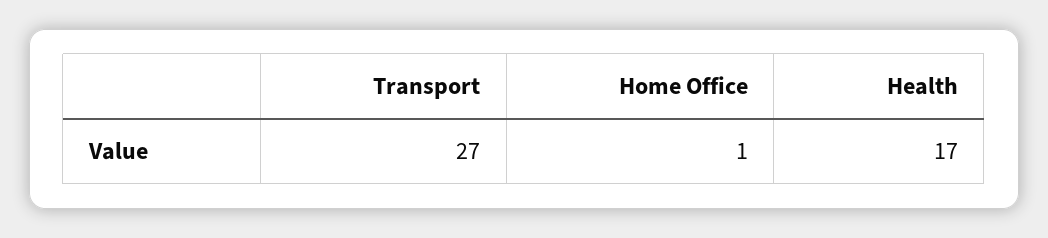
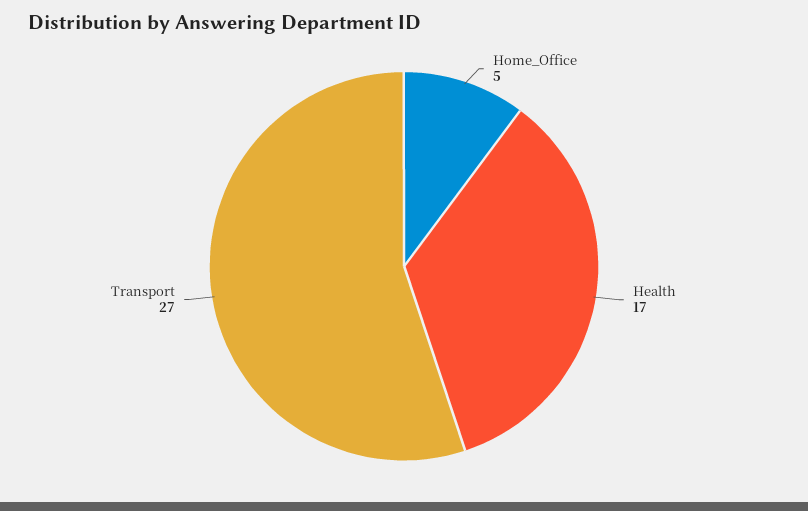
Home Office: 1 -> 5

